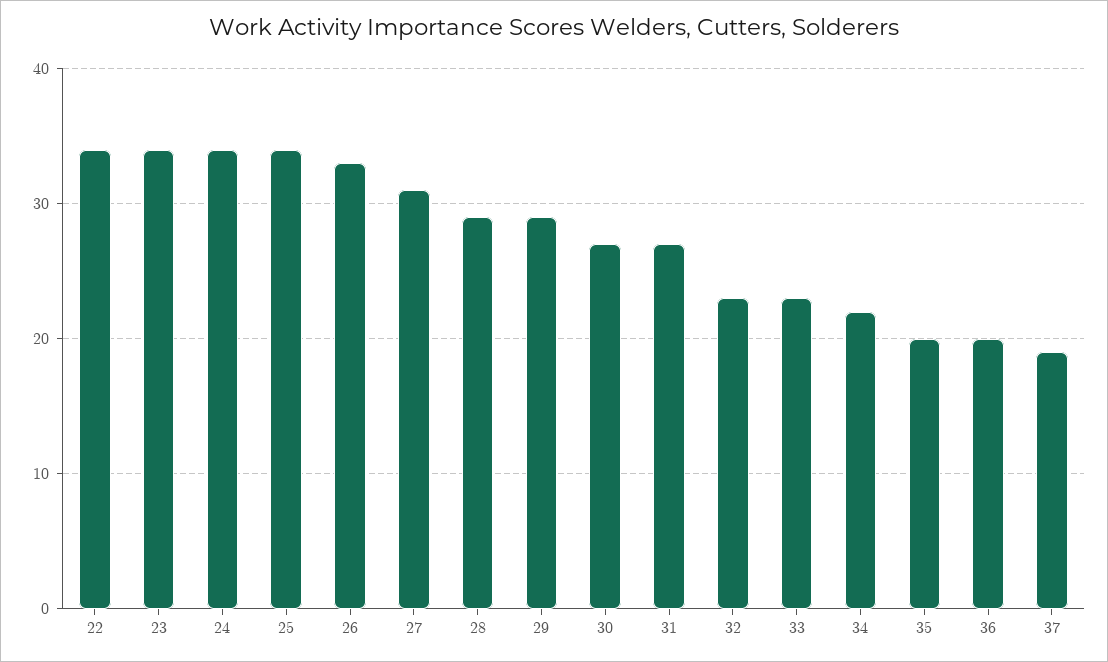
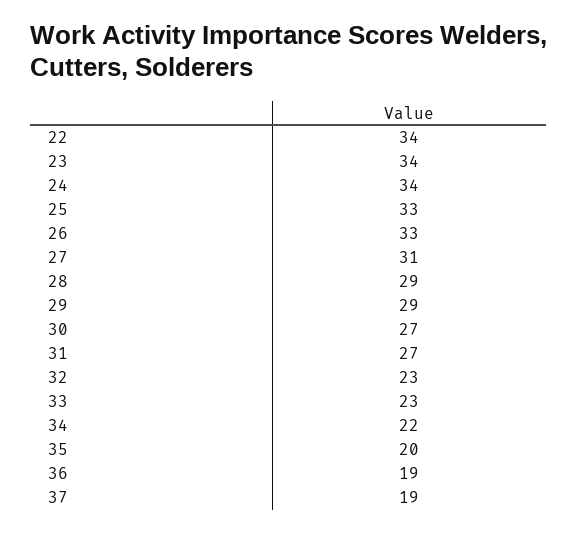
25: 34 -> 33
36: 20 -> 19

